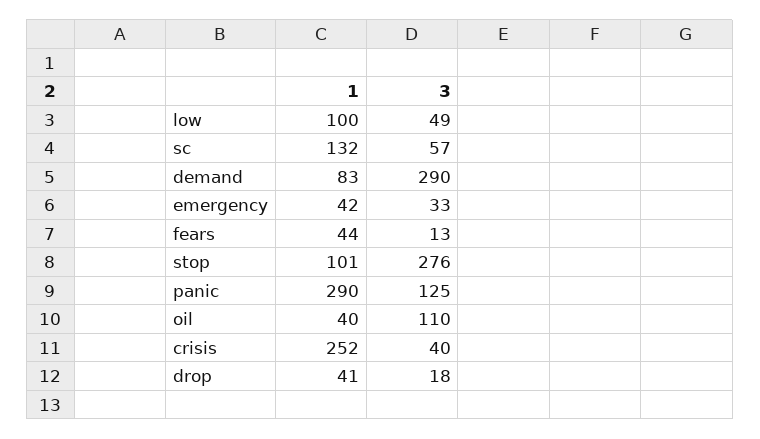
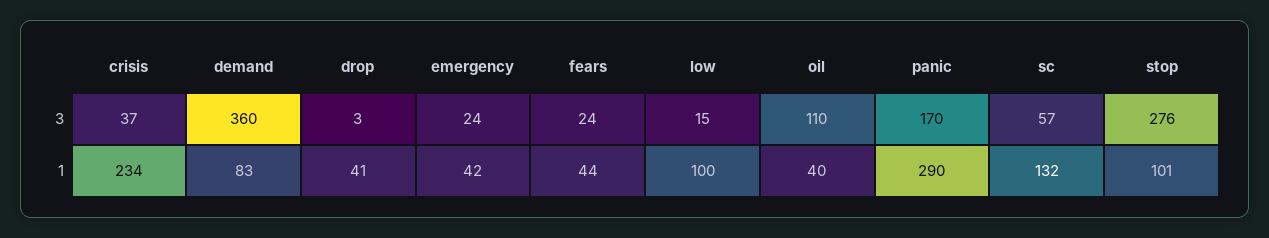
3, low: 49 -> 15
3, demand: 290 -> 360
3, emergency: 33 -> 24
3, fears: 13 -> 24
3, panic: 125 -> 170
1, crisis: 252 -> 234
3, crisis: 40 -> 37
3, drop: 18 -> 3

